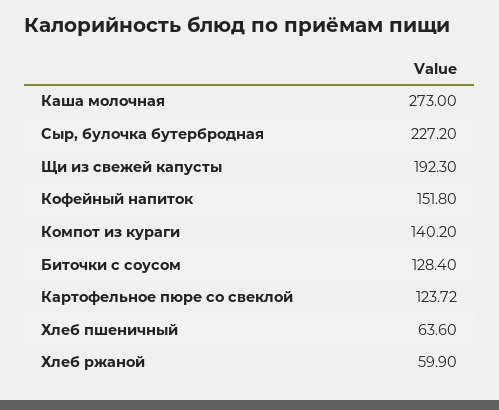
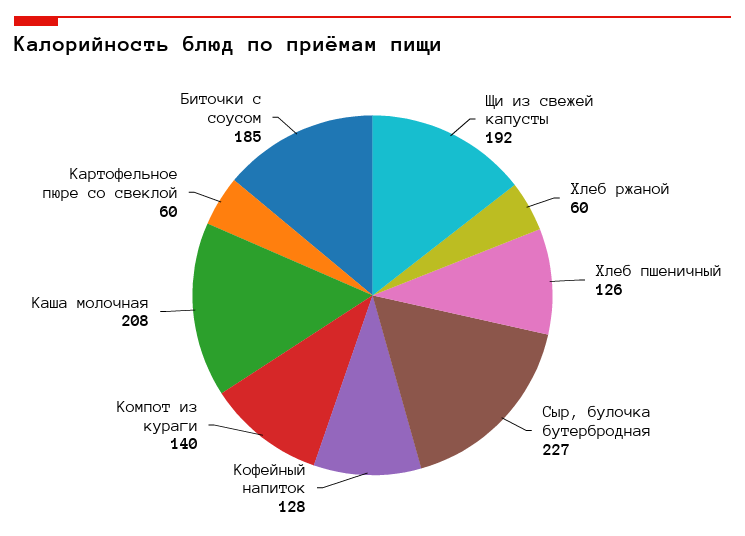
Каша молочная: 273 -> 208
Кофейный напиток: 151.8 -> 128
Биточки с соусом: 128.4 -> 185
Картофельное пюре со свеклой: 123.72 -> 60
Хлеб пшеничный: 63.6 -> 126

